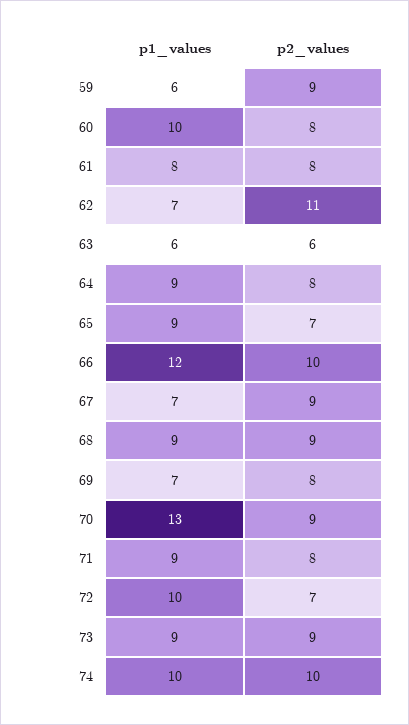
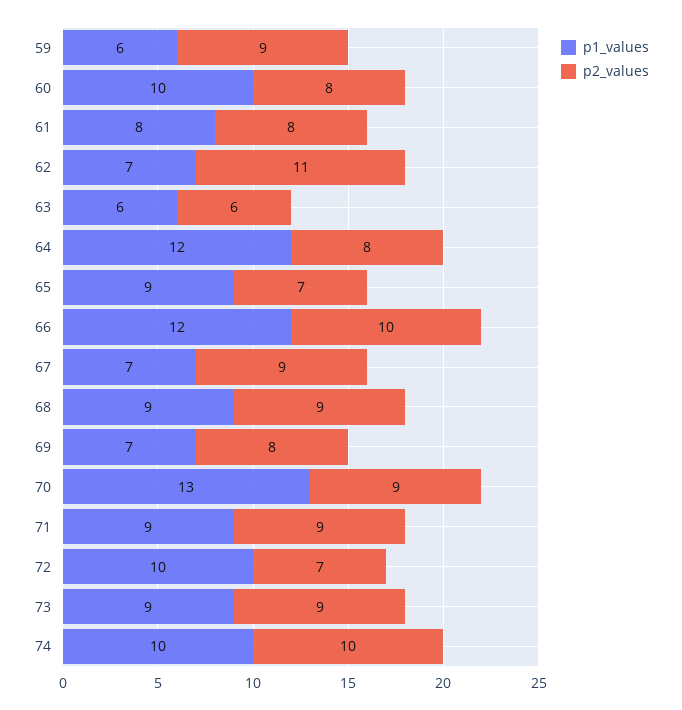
p1_values, 64: 9 -> 12
p2_values, 71: 8 -> 9

